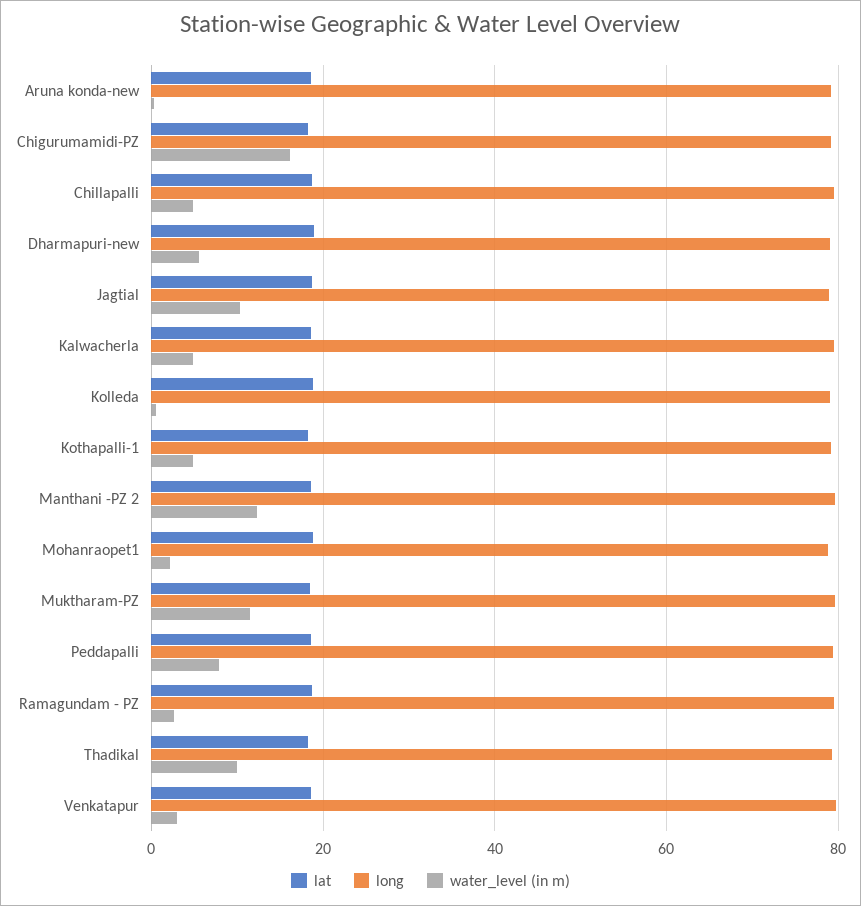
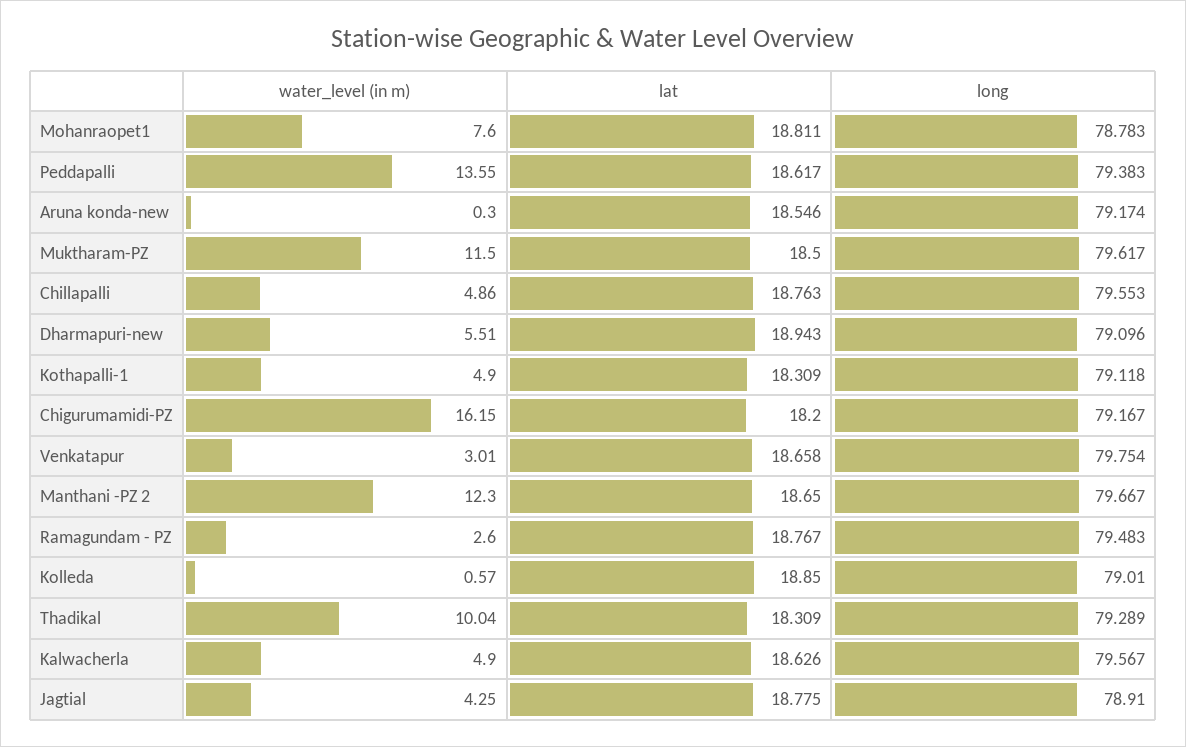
water_level (in m), Jagtial: 10 -> 4.25
water_level (in m), Mohanraopet1: 2 -> 7.6
water_level (in m), Peddapalli: 8 -> 13.55

